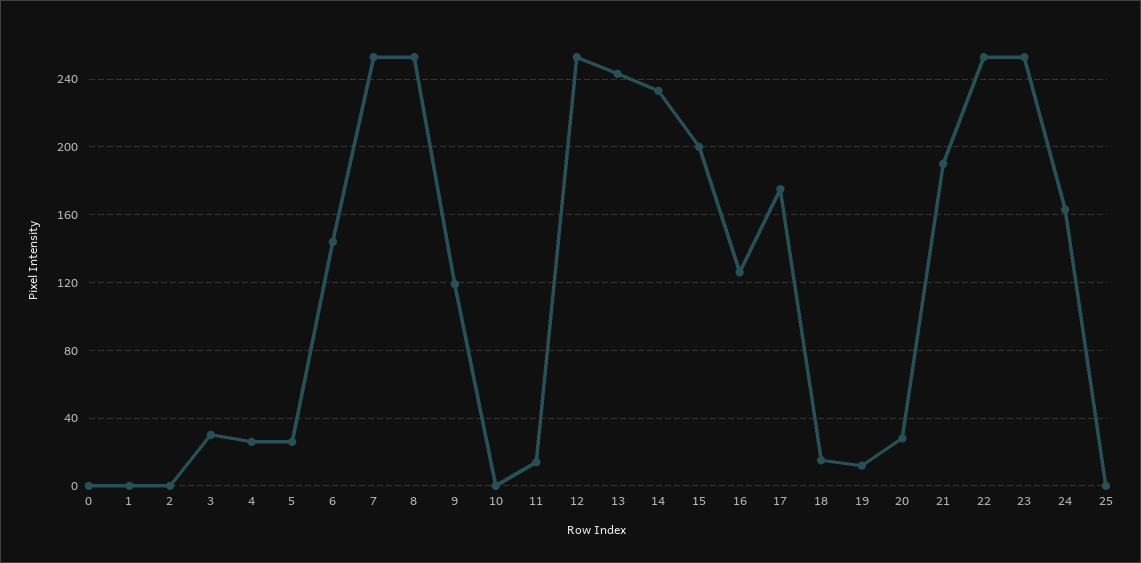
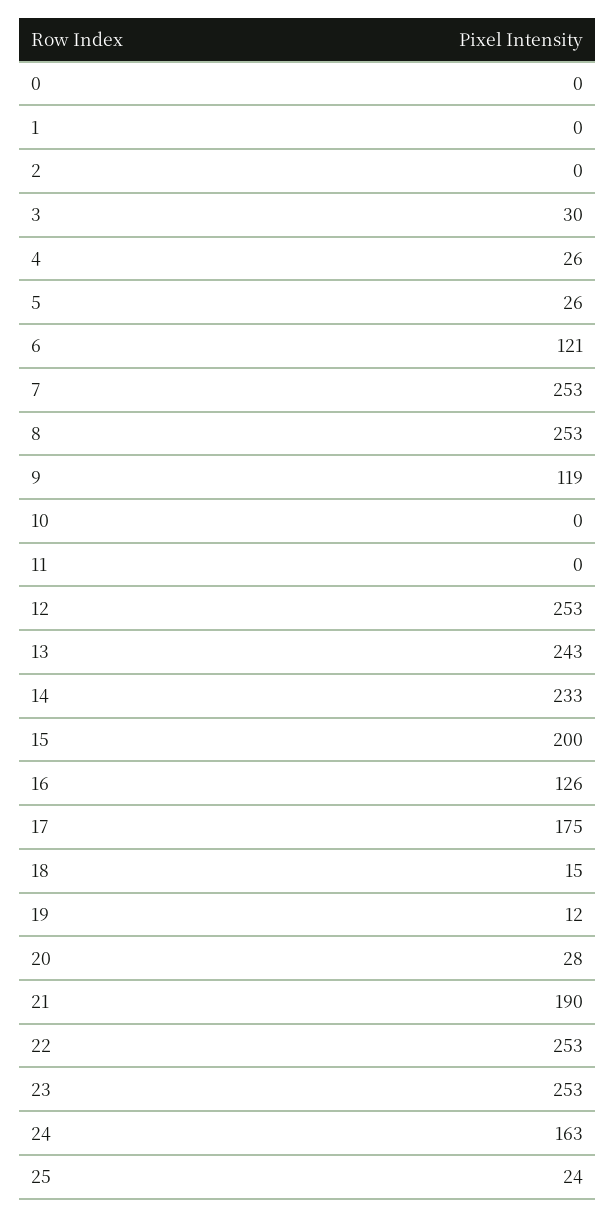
6: 145 -> 121
11: 15 -> 0
25: 0 -> 24

